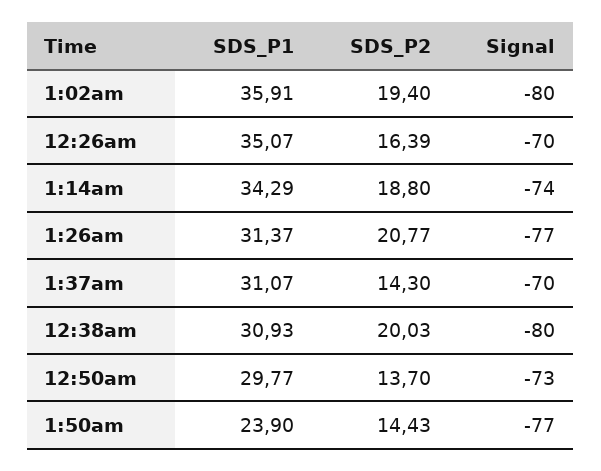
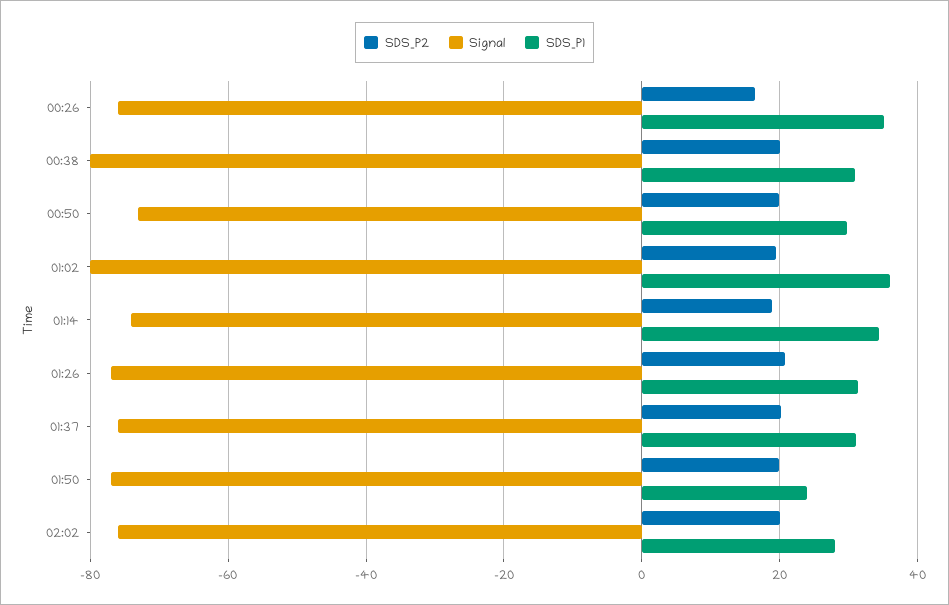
Signal, 12:26am: -70 -> -76
SDS_P2, 1:37am: 14.3 -> 20
Signal, 1:37am: -70 -> -76
SDS_P2, 12:50am: 13.7 -> 20
SDS_P2, 1:50am: 14.43 -> 20
SDS_P2, 02:02: none -> 20
Signal, 02:02: none -> -76
SDS_P1, 02:02: none -> 28

